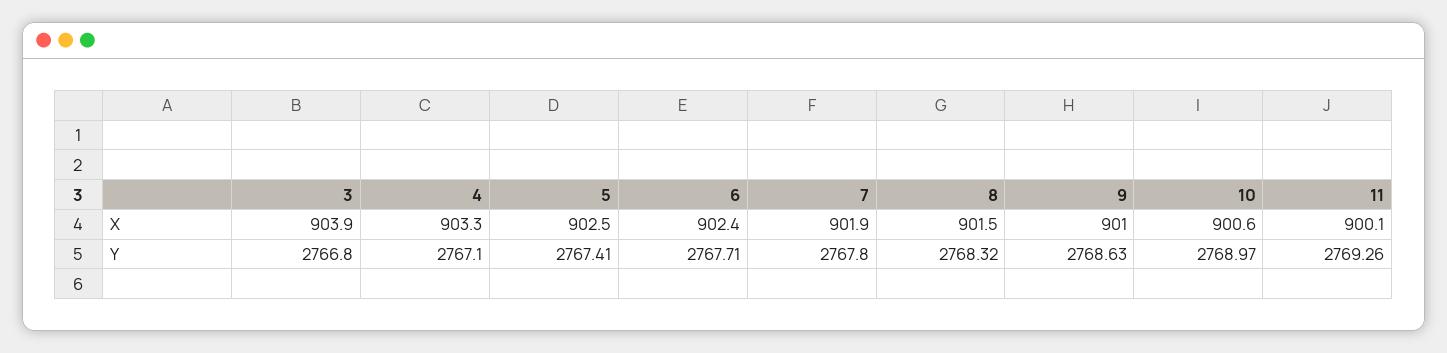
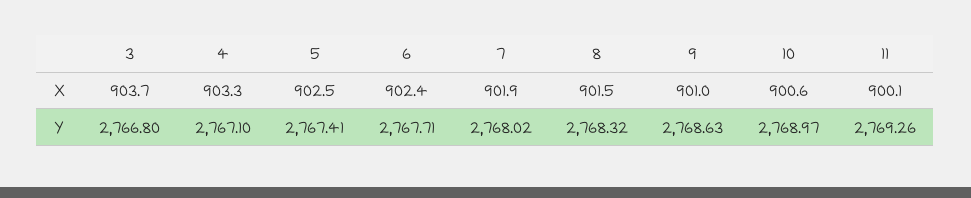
3, X: 903.9 -> 903.7
7, Y: 2767.8 -> 2768.02

